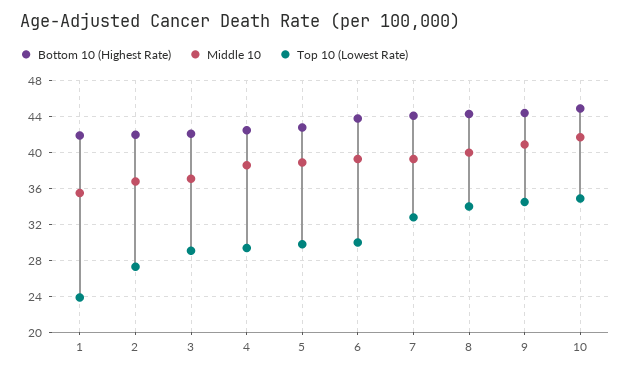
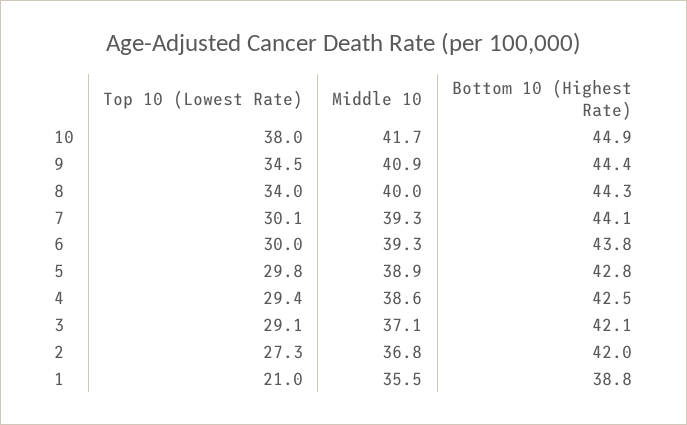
Bottom 10 (Highest Rate), 1: 42 -> 38.8
Top 10 (Lowest Rate), 1: 24 -> 21
Top 10 (Lowest Rate), 7: 33 -> 30.1
Top 10 (Lowest Rate), 10: 35 -> 38

